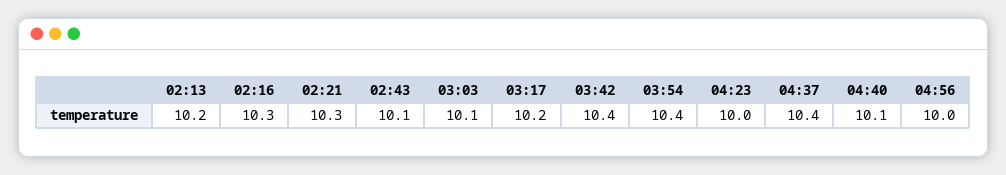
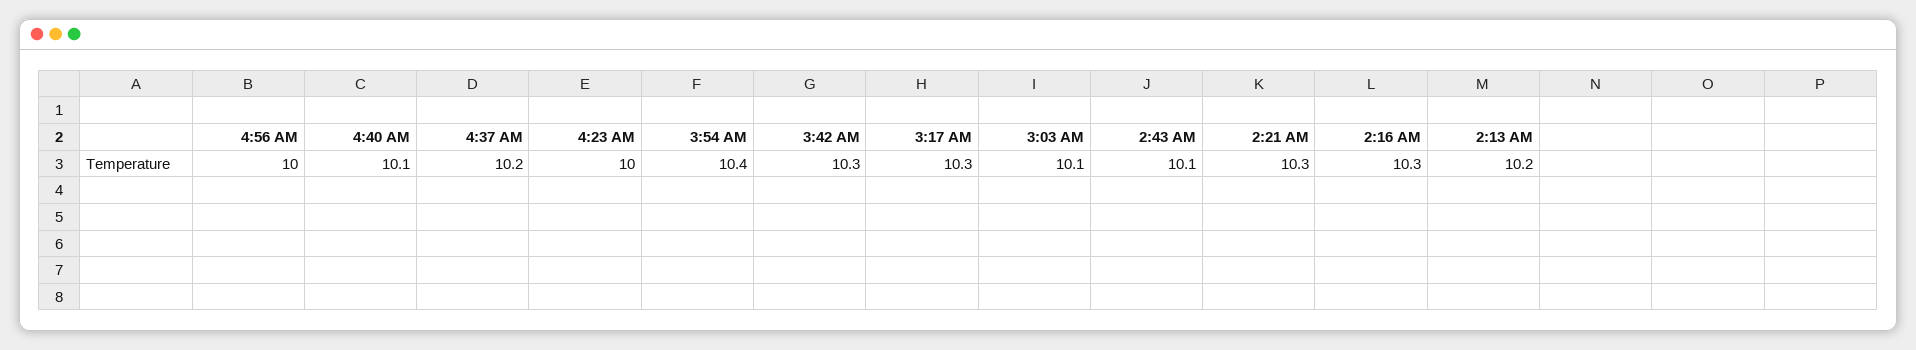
03:17: 10.2 -> 10.3
03:42: 10.4 -> 10.3
04:37: 10.4 -> 10.2

